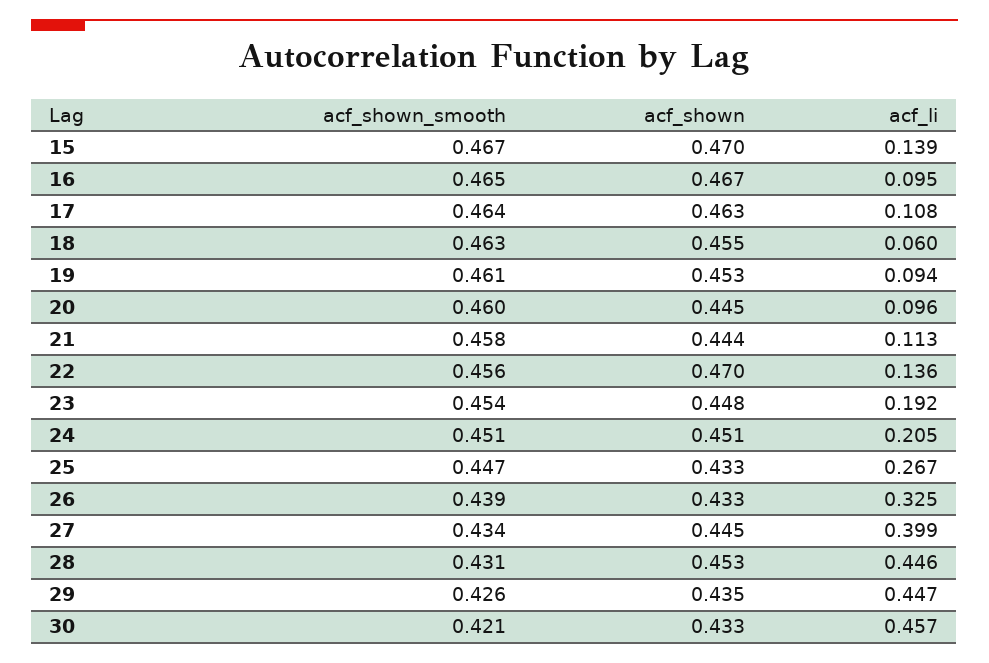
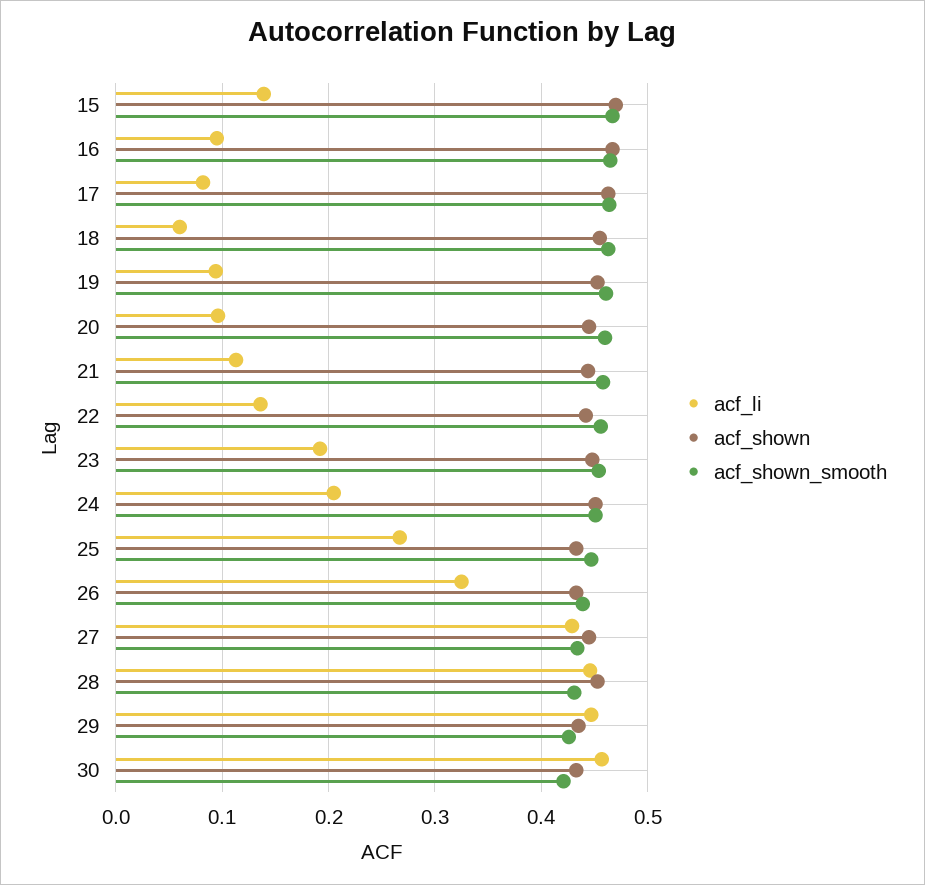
acf_li, 17: 0.108 -> 0.08
acf_shown, 22: 0.47 -> 0.44
acf_li, 27: 0.399 -> 0.43

